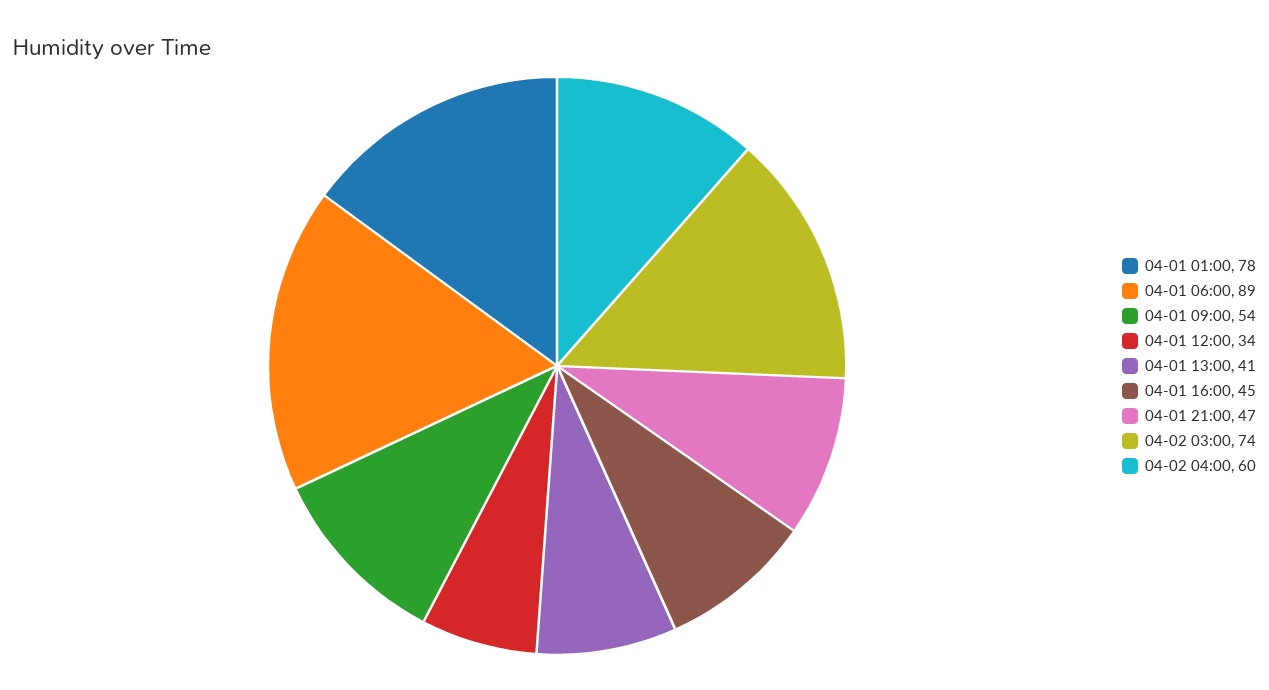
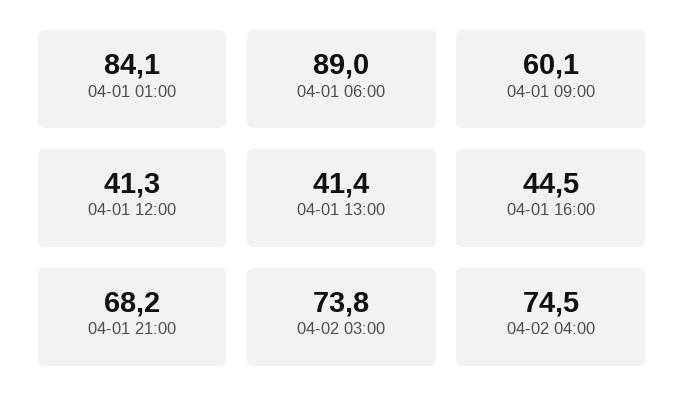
04-01 01:00: 78 -> 84.1
04-01 09:00: 54 -> 60.1
04-01 12:00: 34 -> 41.3
04-01 21:00: 47 -> 68.2
04-02 04:00: 60 -> 74.5

